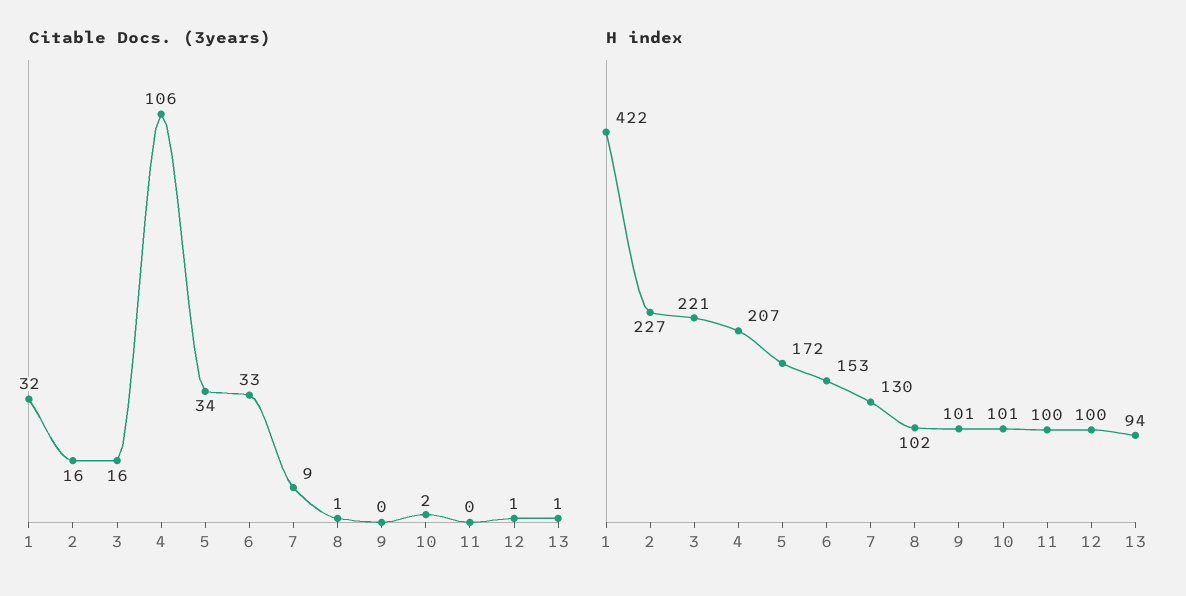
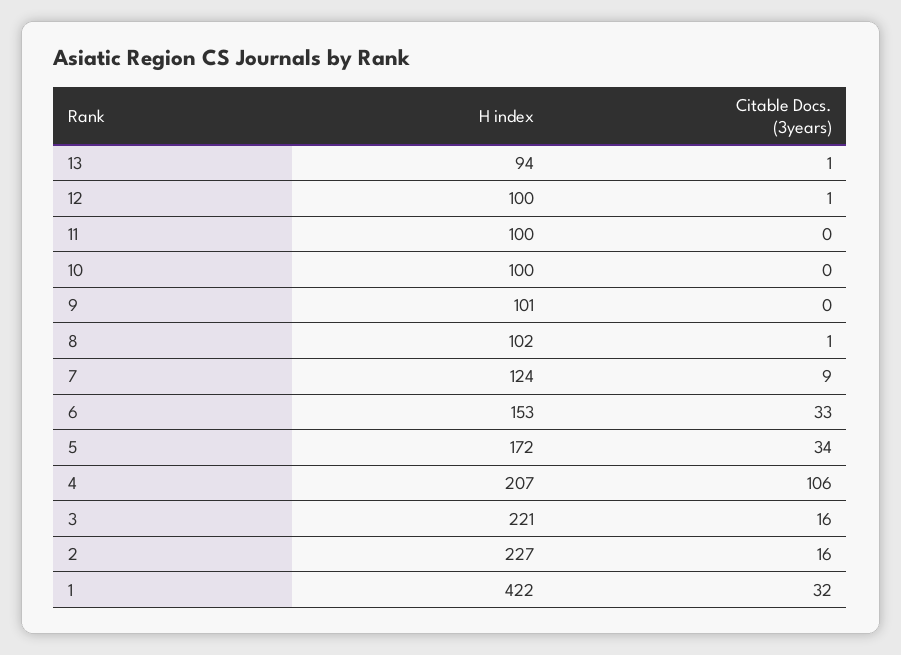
Citable Docs. (3years), 10: 2 -> 0
H index, 7: 130 -> 124
H index, 10: 101 -> 100

